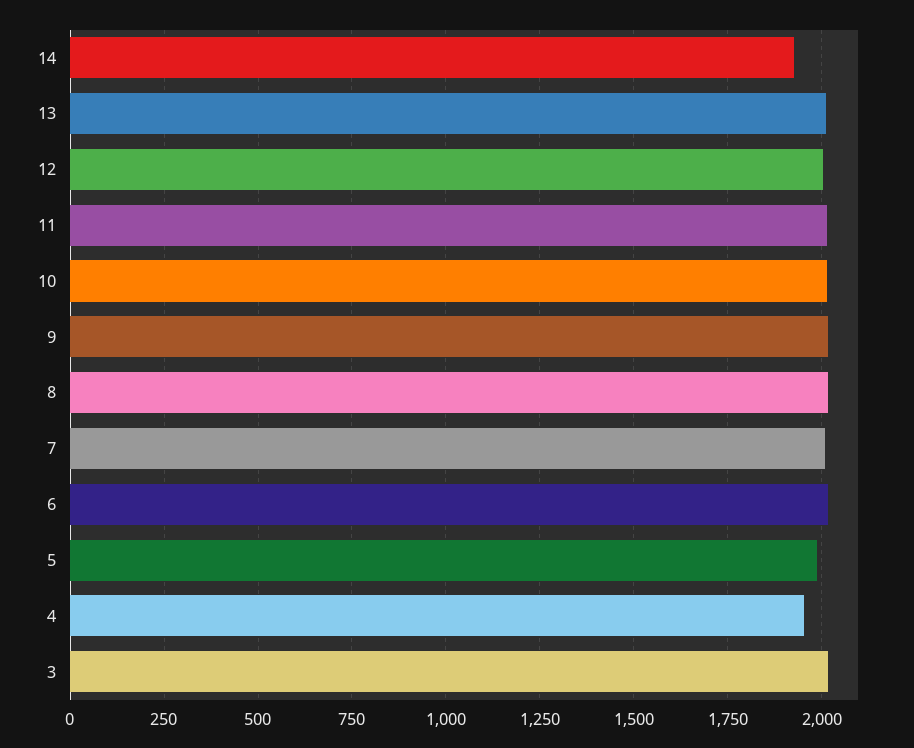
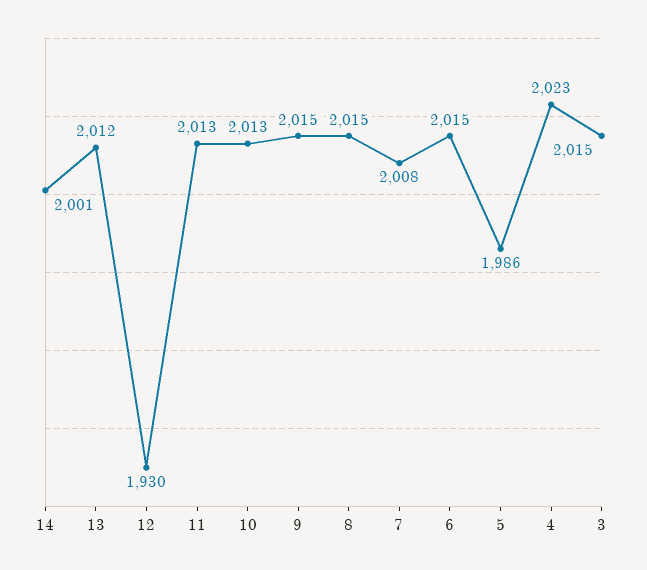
14: 1925 -> 2001
12: 2000 -> 1930
4: 1950 -> 2023

